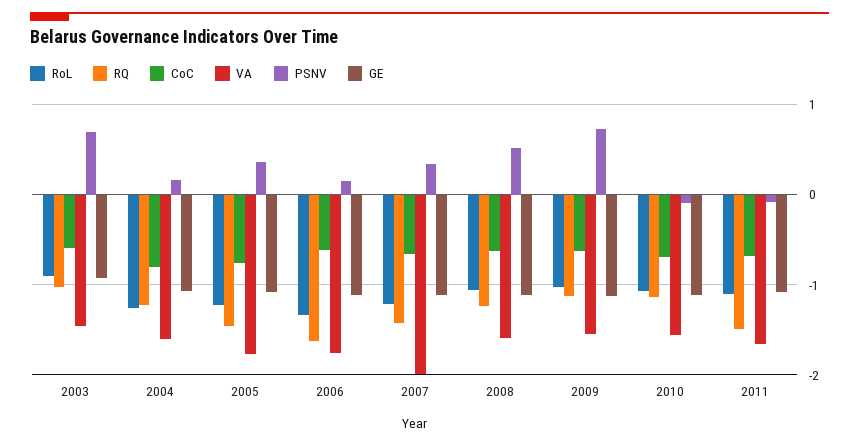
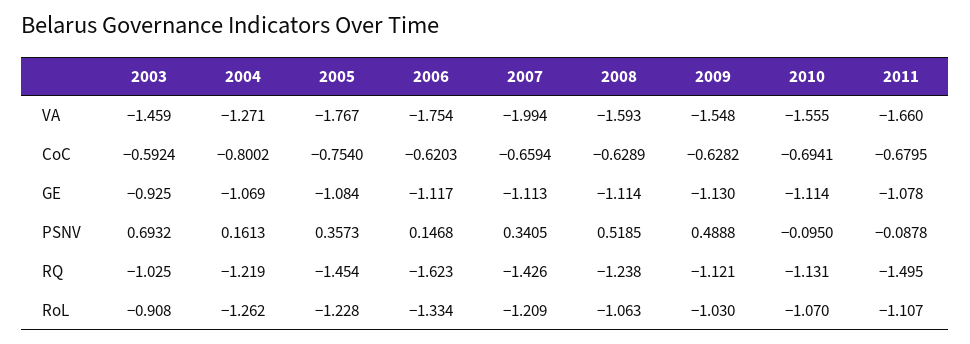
VA, 2004: -1.6 -> -1.271
PSNV, 2009: 0.7 -> 0.4888

